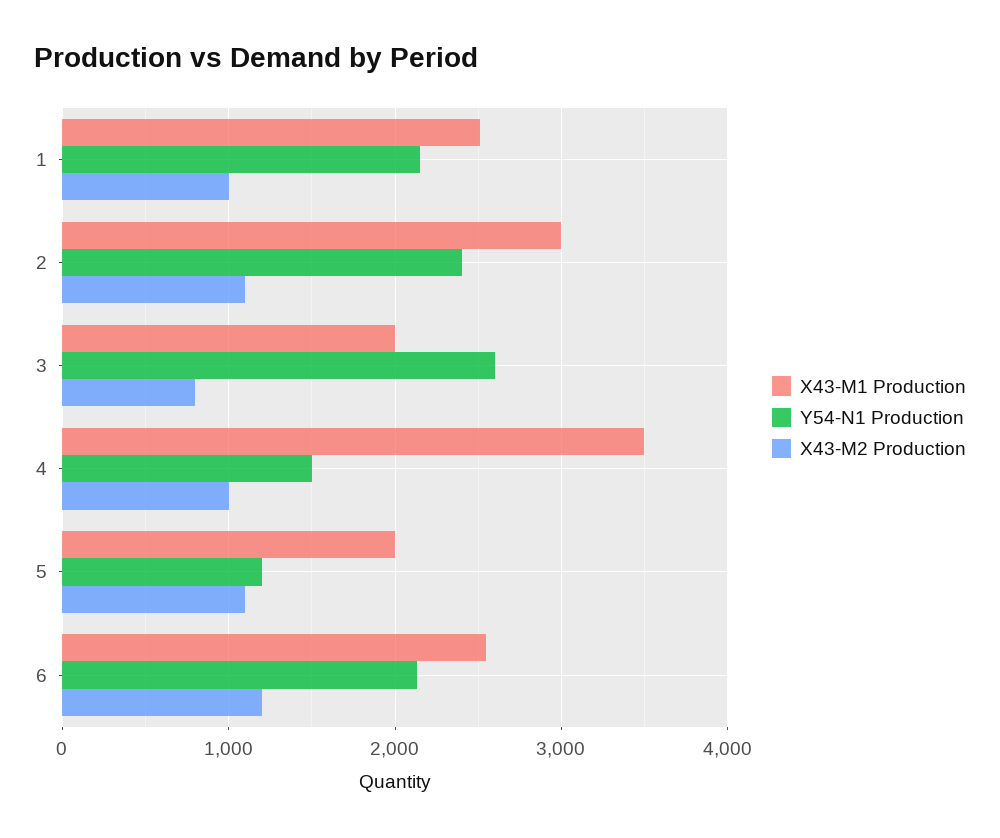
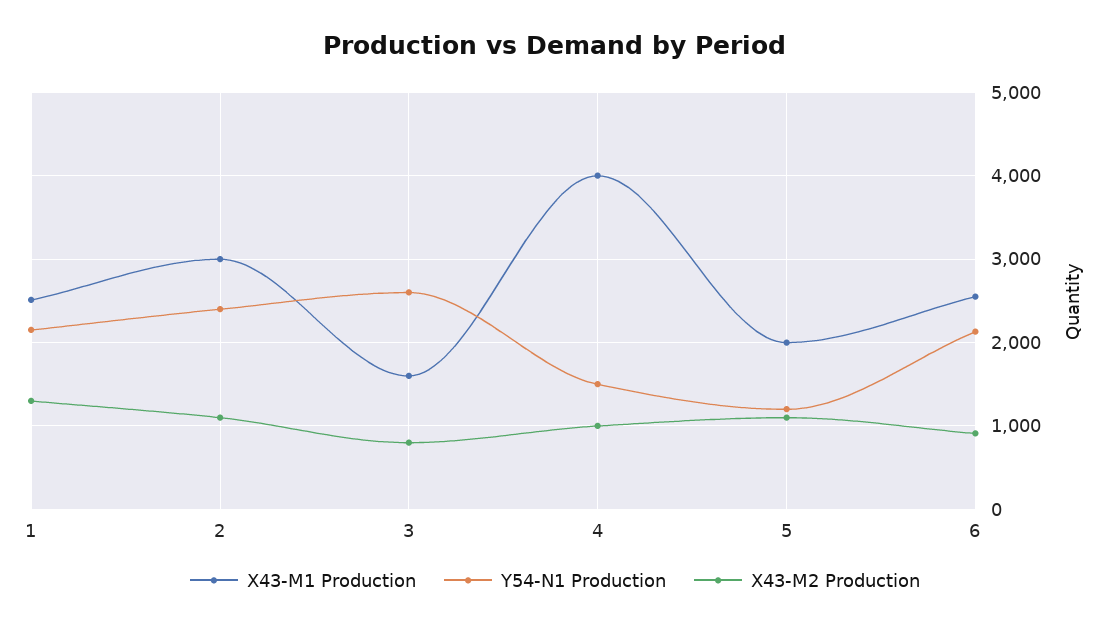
X43-M2 Production, 1: 1000 -> 1300
X43-M1 Production, 3: 2000 -> 1600
X43-M1 Production, 4: 3500 -> 4000
X43-M2 Production, 6: 1200 -> 900

